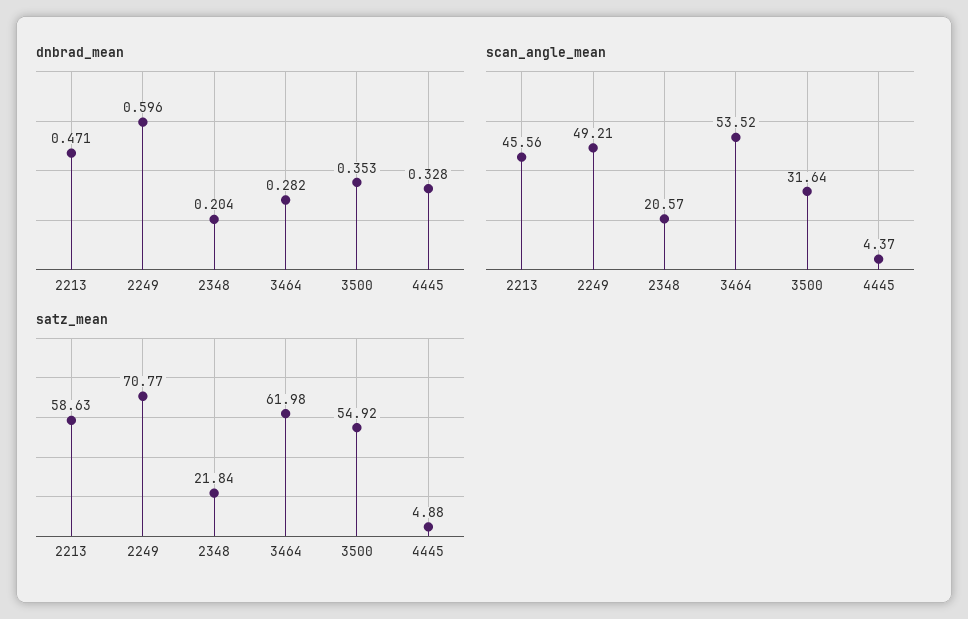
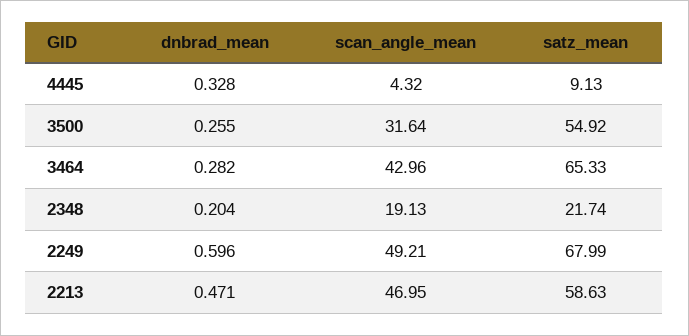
dnbrad_mean, 3500: 0.353 -> 0.255
scan_angle_mean, 2213: 45.56 -> 46.95
scan_angle_mean, 2348: 20.57 -> 19.13
scan_angle_mean, 3464: 53.52 -> 42.96
scan_angle_mean, 4445: 4.37 -> 4.32
satz_mean, 2249: 70.77 -> 67.99
satz_mean, 2348: 21.84 -> 21.74
satz_mean, 3464: 61.98 -> 65.33
satz_mean, 4445: 4.88 -> 9.13

